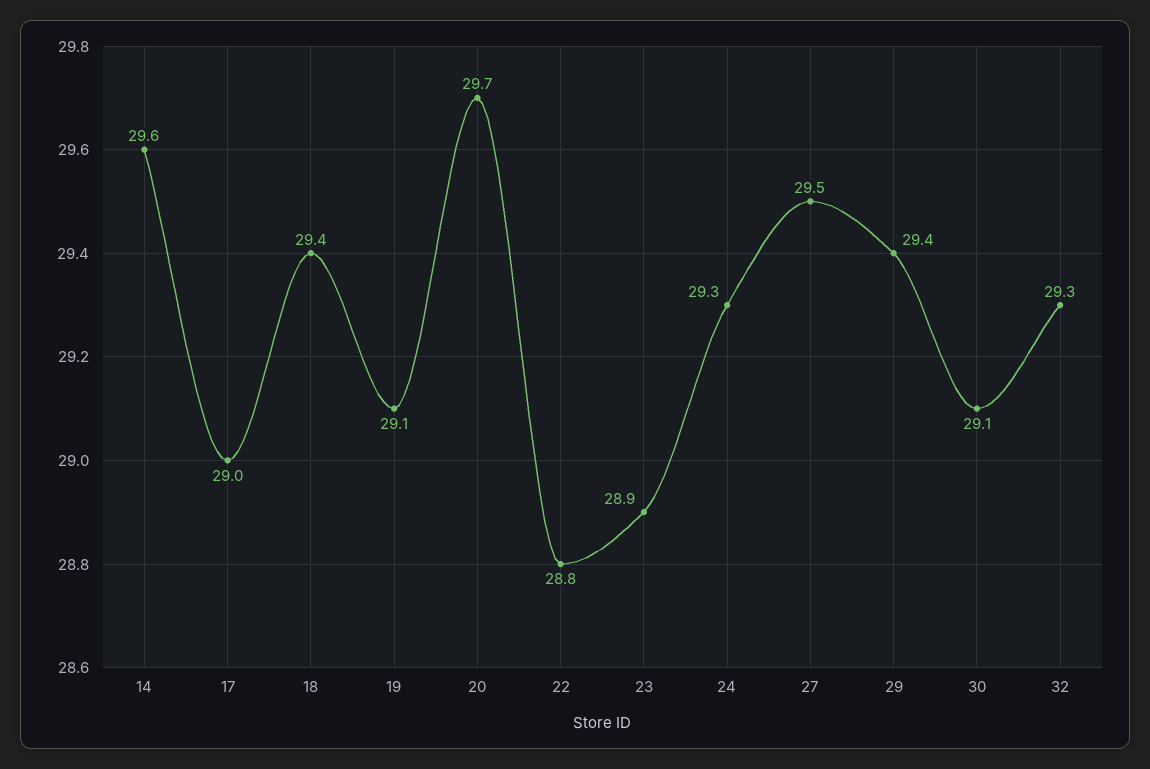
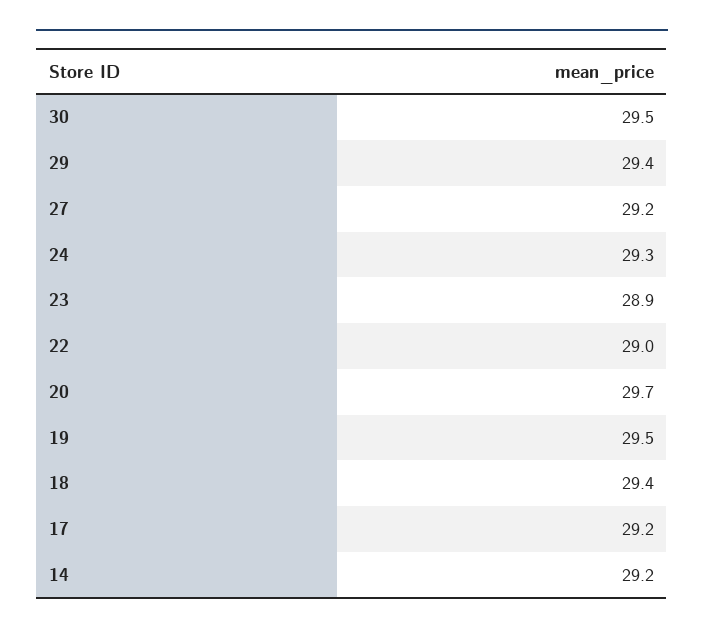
14: 29.6 -> 29.2
17: 29 -> 29.2
19: 29.1 -> 29.5
22: 28.8 -> 29
27: 29.5 -> 29.2
30: 29.1 -> 29.5
32: 29.3 -> none

